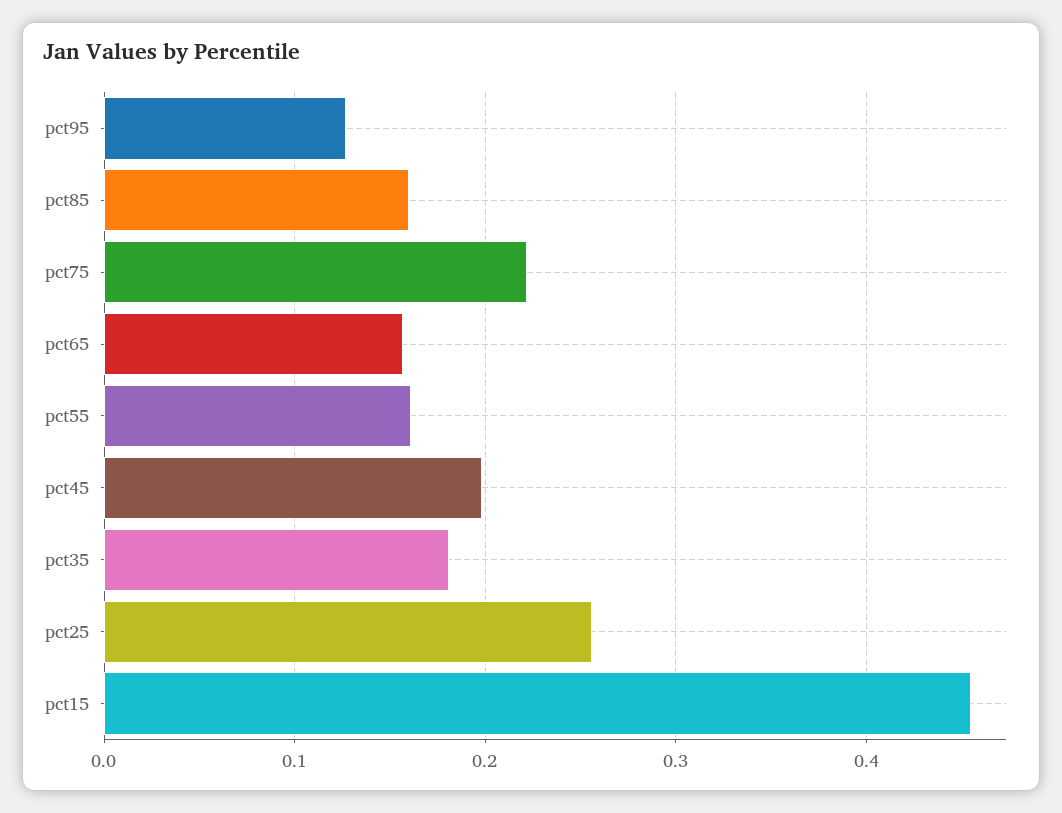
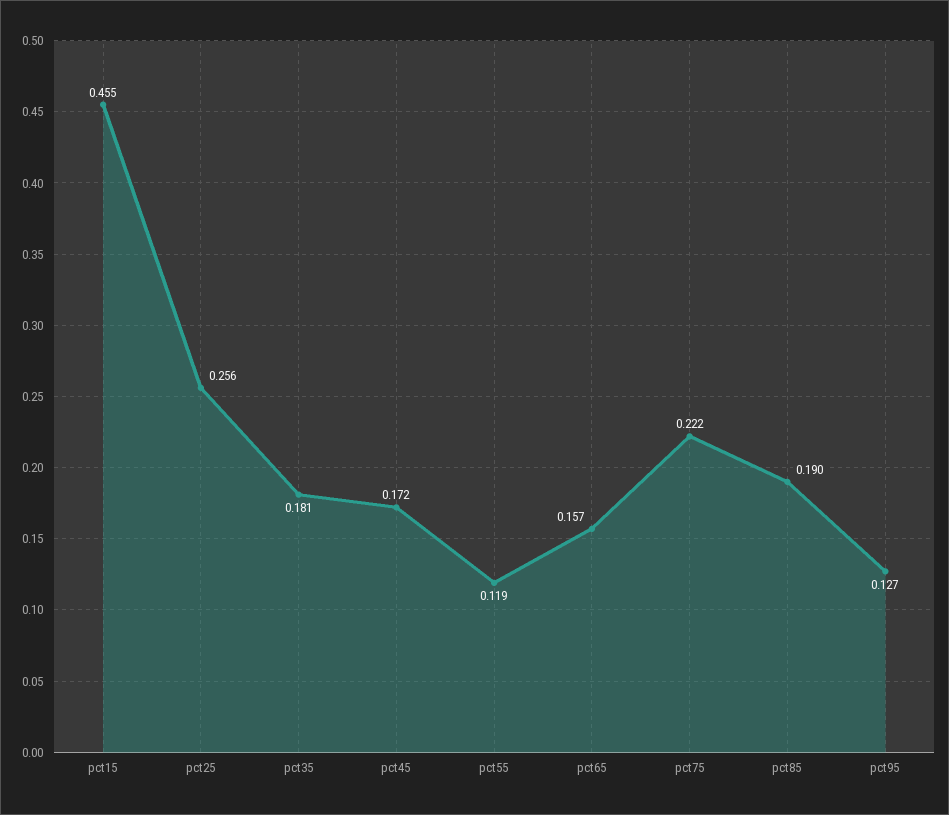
pct85: 0.16 -> 0.19
pct55: 0.16 -> 0.119
pct45: 0.2 -> 0.172

